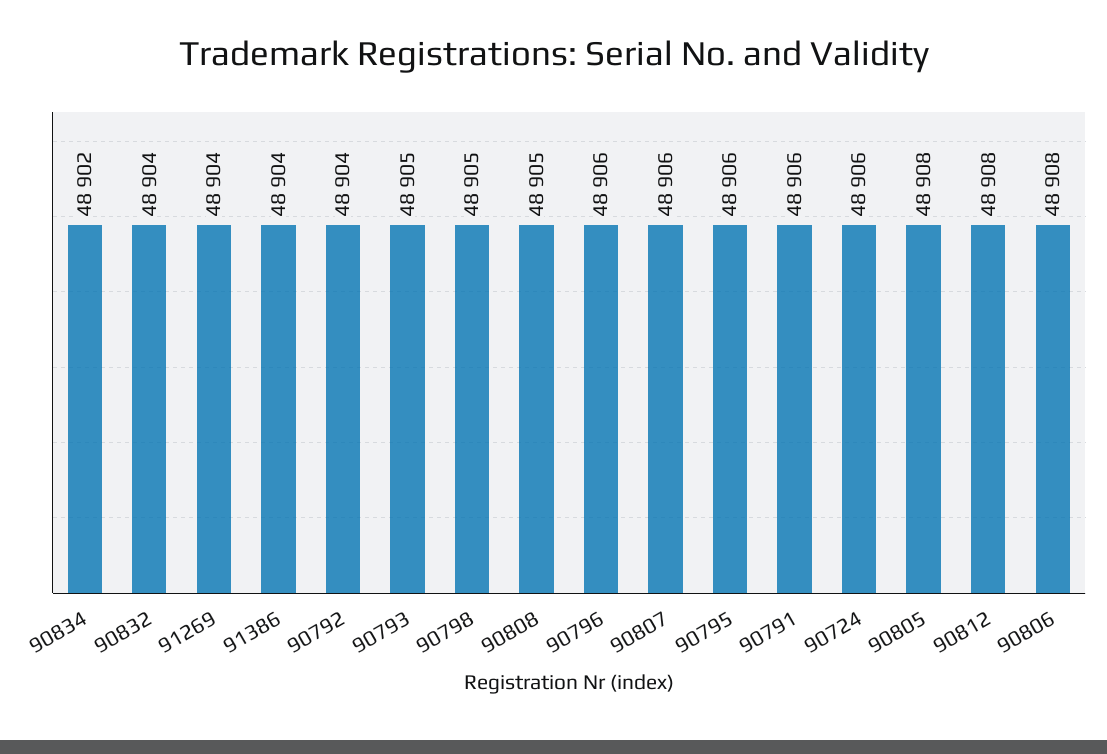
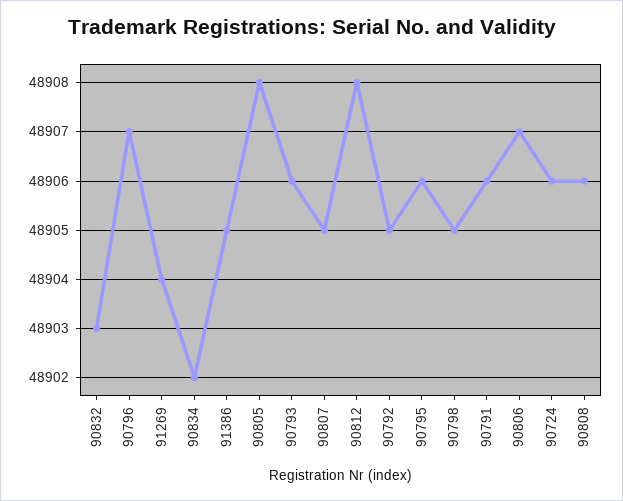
90832: 48904 -> 48903
91386: 48904 -> 48905
90792: 48904 -> 48905
90793: 48905 -> 48906
90808: 48905 -> 48906
90796: 48906 -> 48907
90807: 48906 -> 48905
90806: 48908 -> 48907

